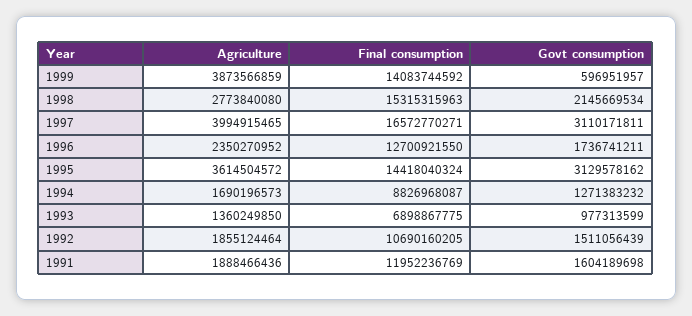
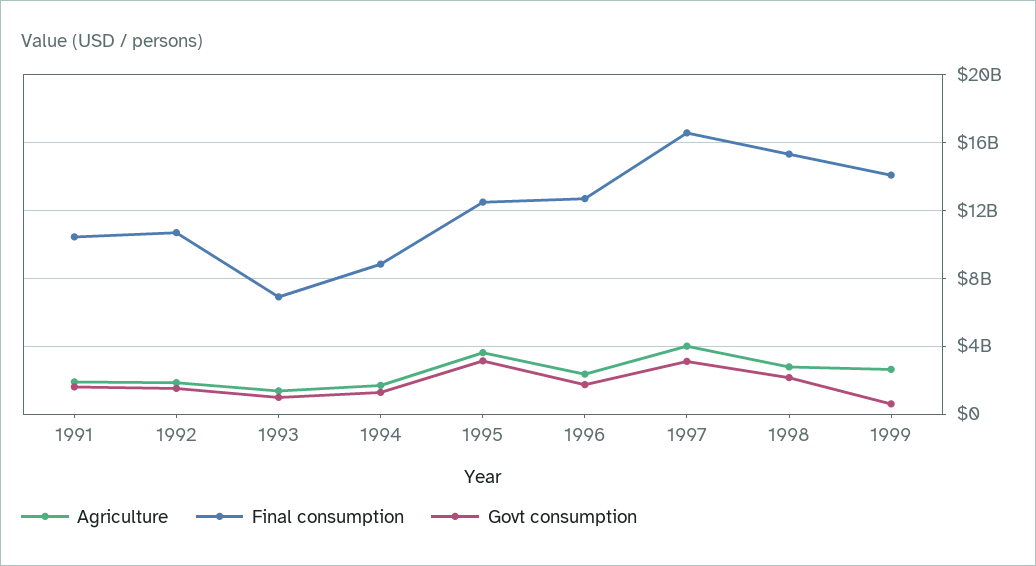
Agriculture, 1999: 3873566859 -> 2500000000
Final consumption, 1995: 14418040324 -> 12500000000
Final consumption, 1991: 11952236769 -> 10500000000

